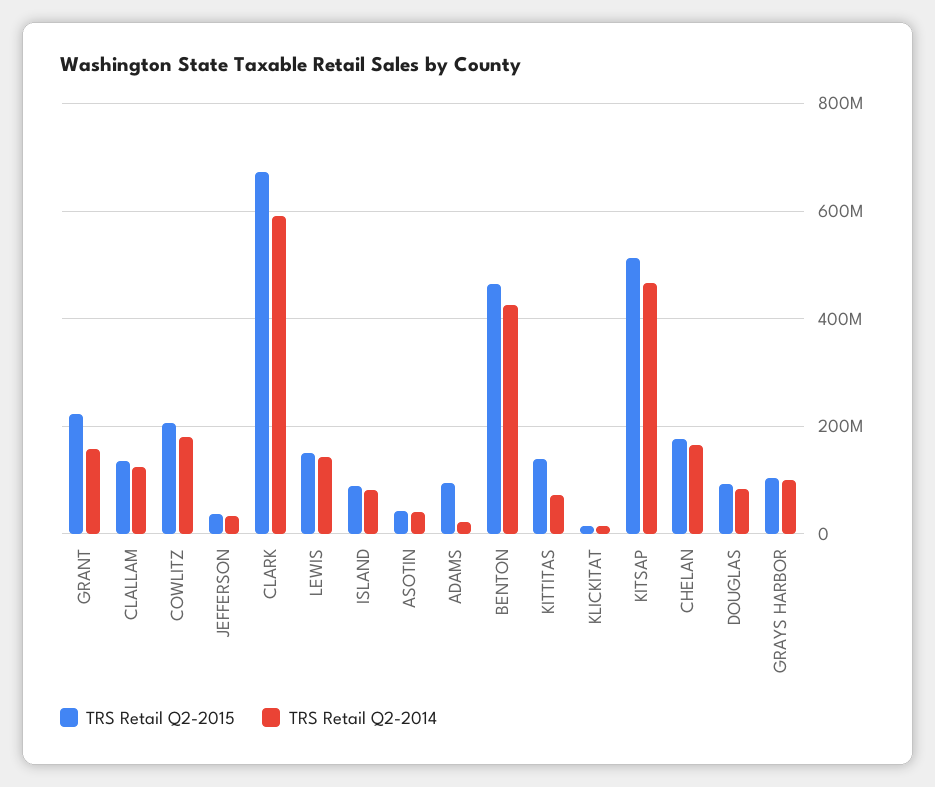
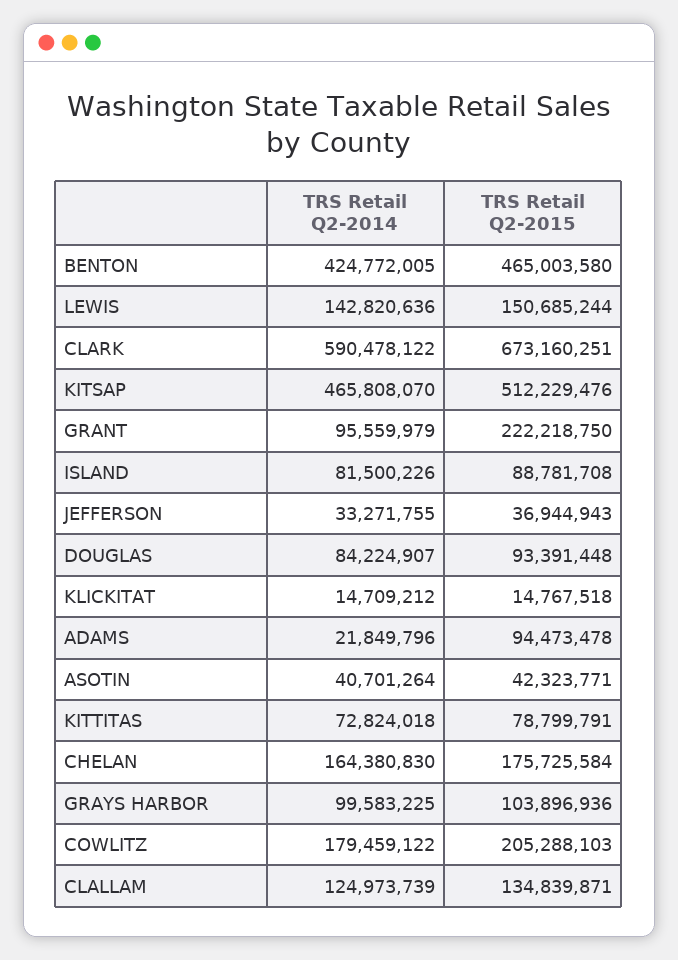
TRS Retail Q2-2014, GRANT: 160000000 -> 95559979
TRS Retail Q2-2015, KITTITAS: 140000000 -> 78799791

